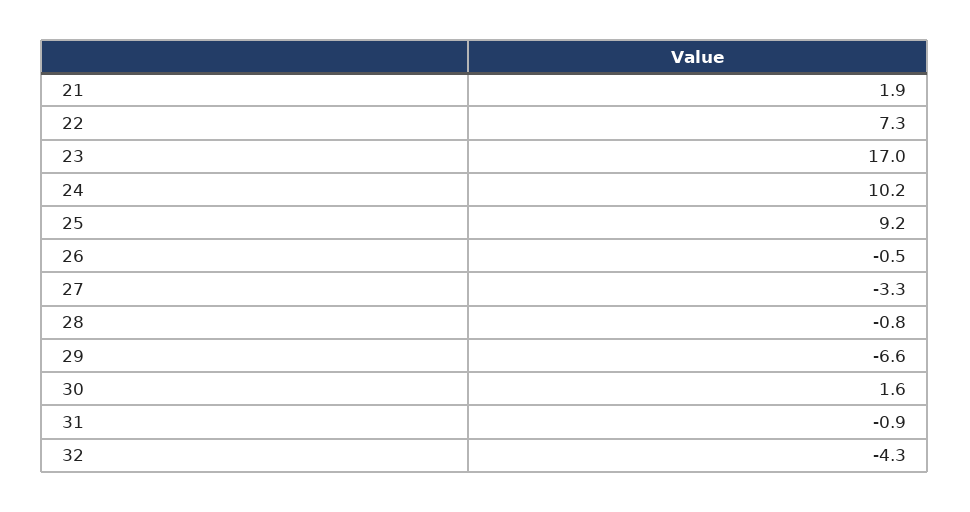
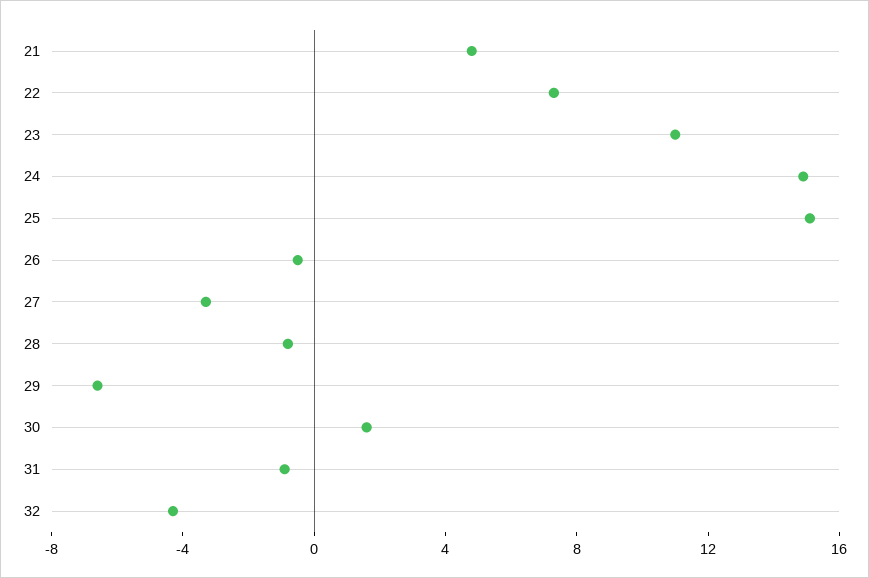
21: 1.9 -> 5
23: 17 -> 11
24: 10.2 -> 15
25: 9.2 -> 15

